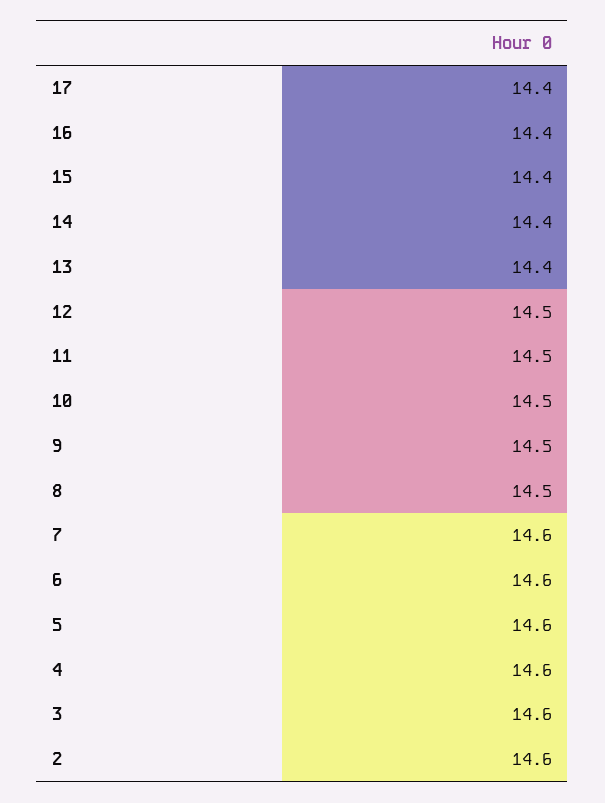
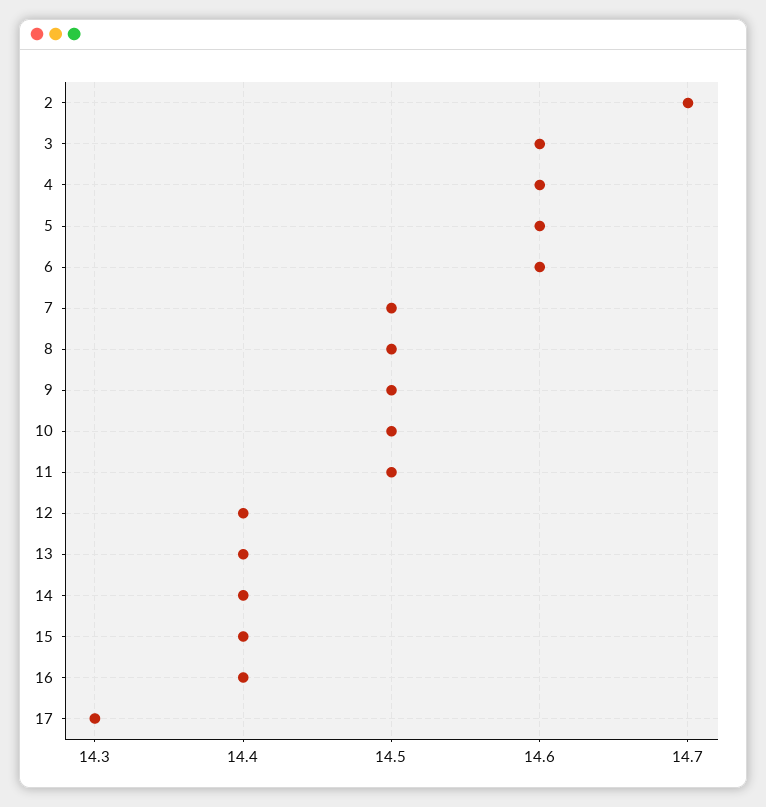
17: 14.4 -> 14.3
12: 14.5 -> 14.4
7: 14.6 -> 14.5
2: 14.6 -> 14.7

